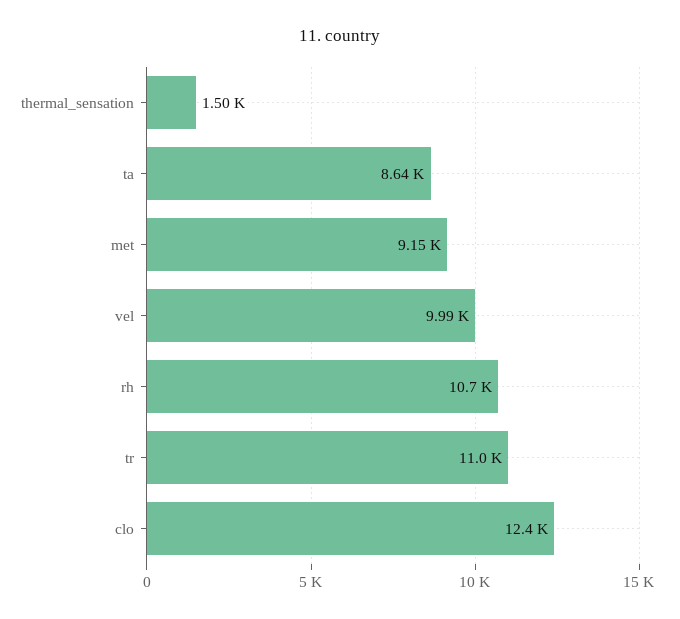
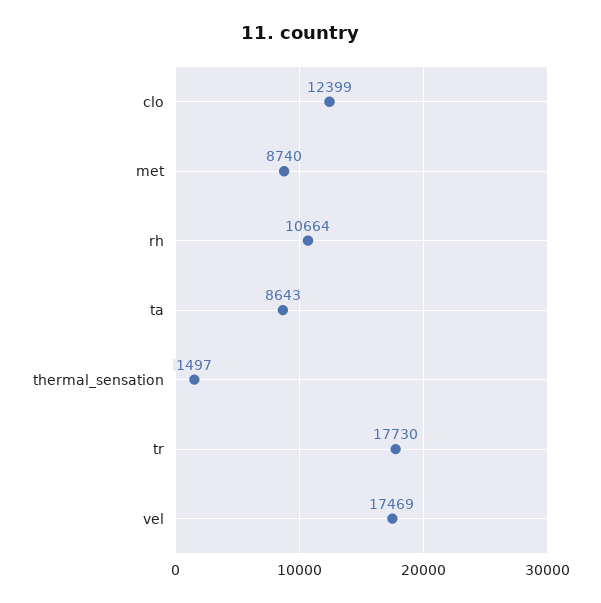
met: 9150 -> 8740
vel: 9990 -> 17469
tr: 11000 -> 17730

